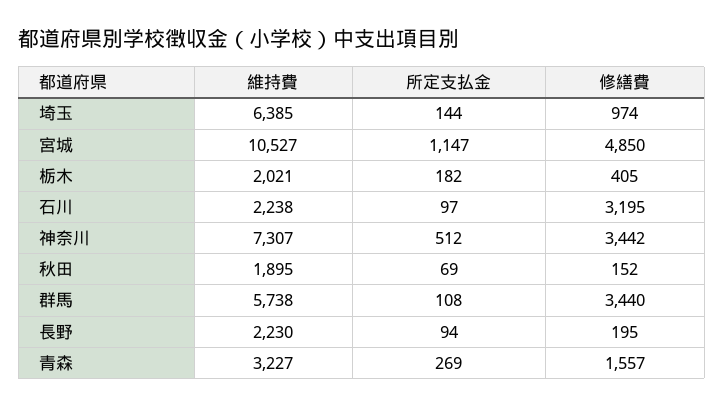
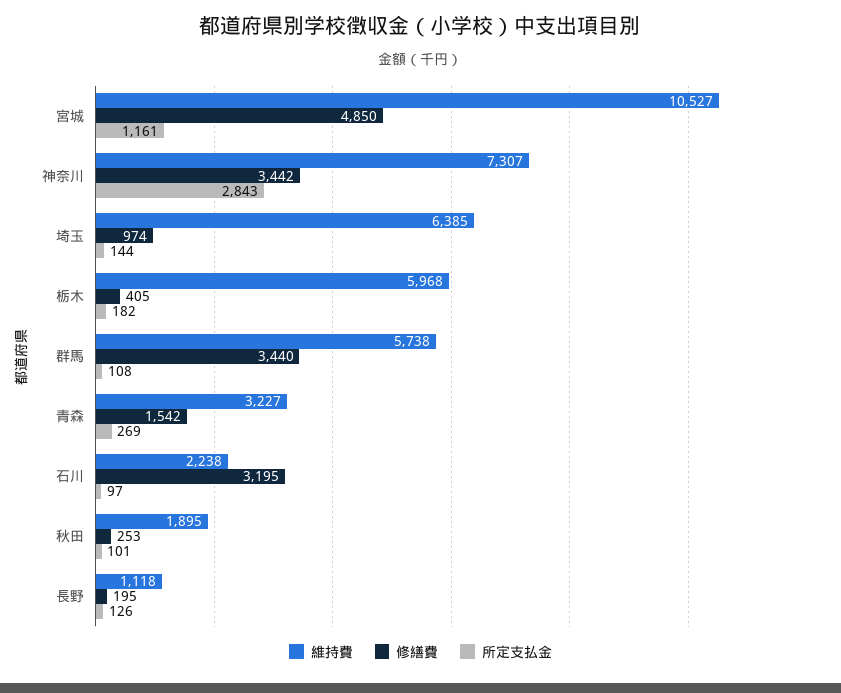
所定支払金, 宮城: 1147 -> 1161
維持費, 栃木: 2021 -> 5968
所定支払金, 神奈川: 512 -> 2843
所定支払金, 秋田: 69 -> 101
修繕費, 秋田: 152 -> 253
維持費, 長野: 2230 -> 1118
所定支払金, 長野: 94 -> 126
修繕費, 青森: 1557 -> 1542

